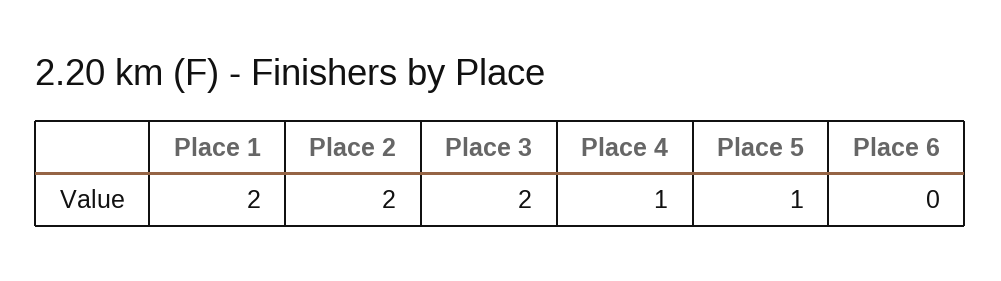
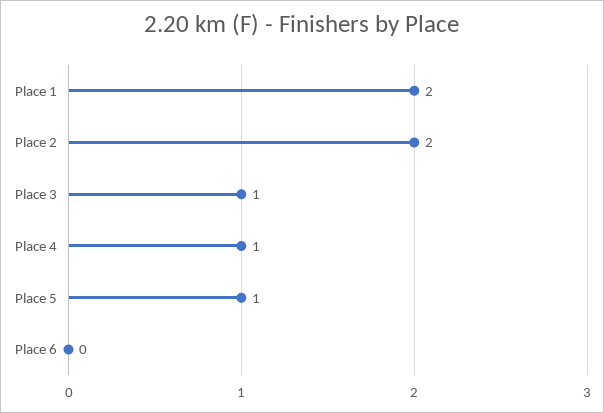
Place 3: 2 -> 1

